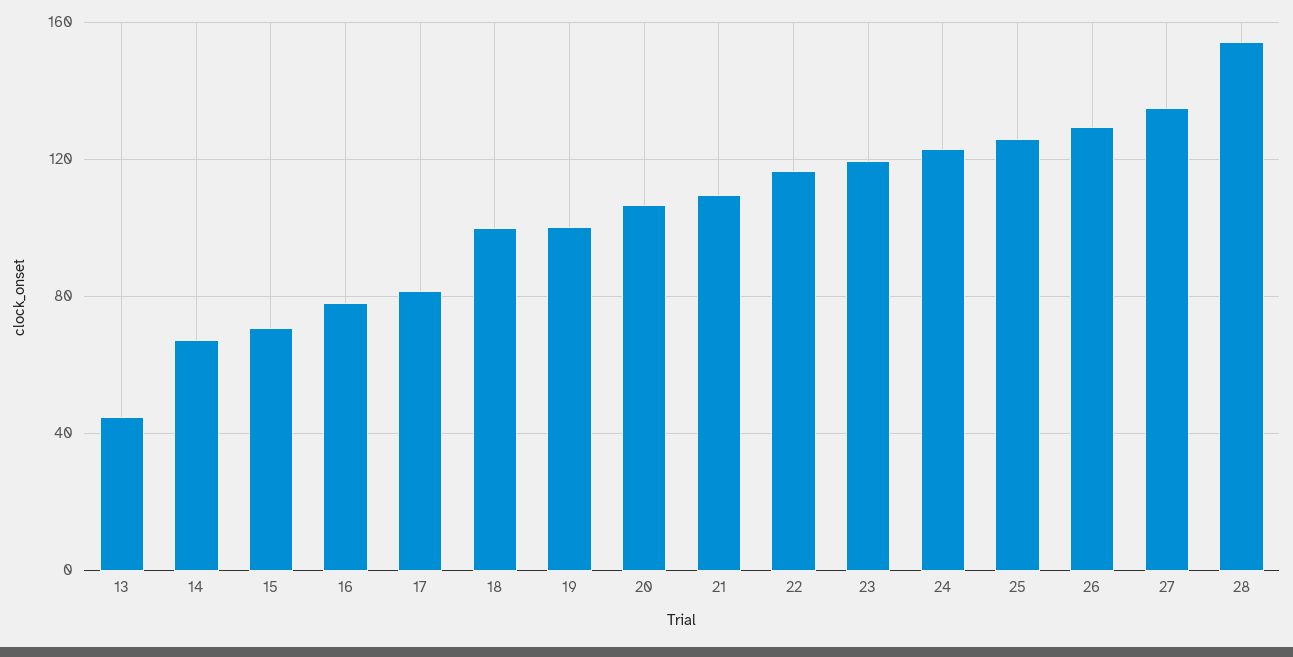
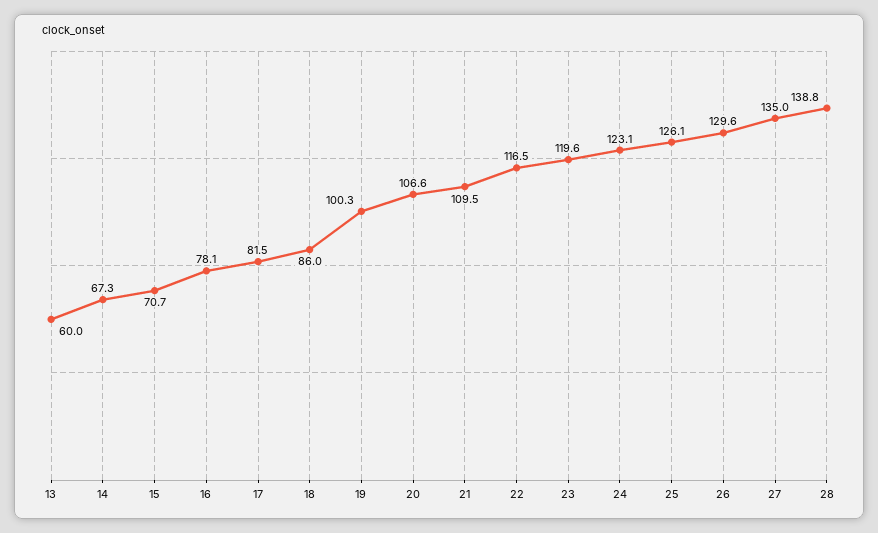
13: 45 -> 60
18: 100 -> 86
28: 155 -> 138.8

